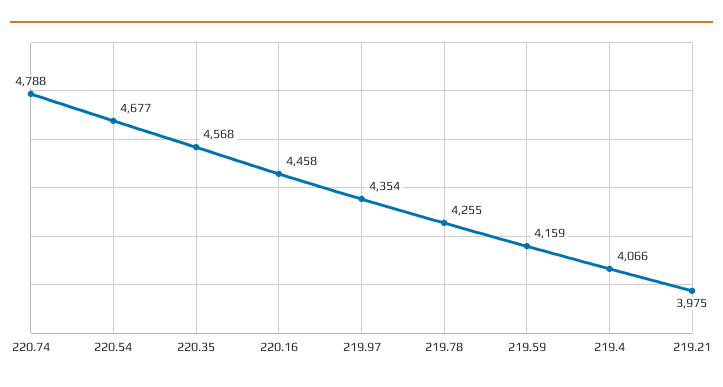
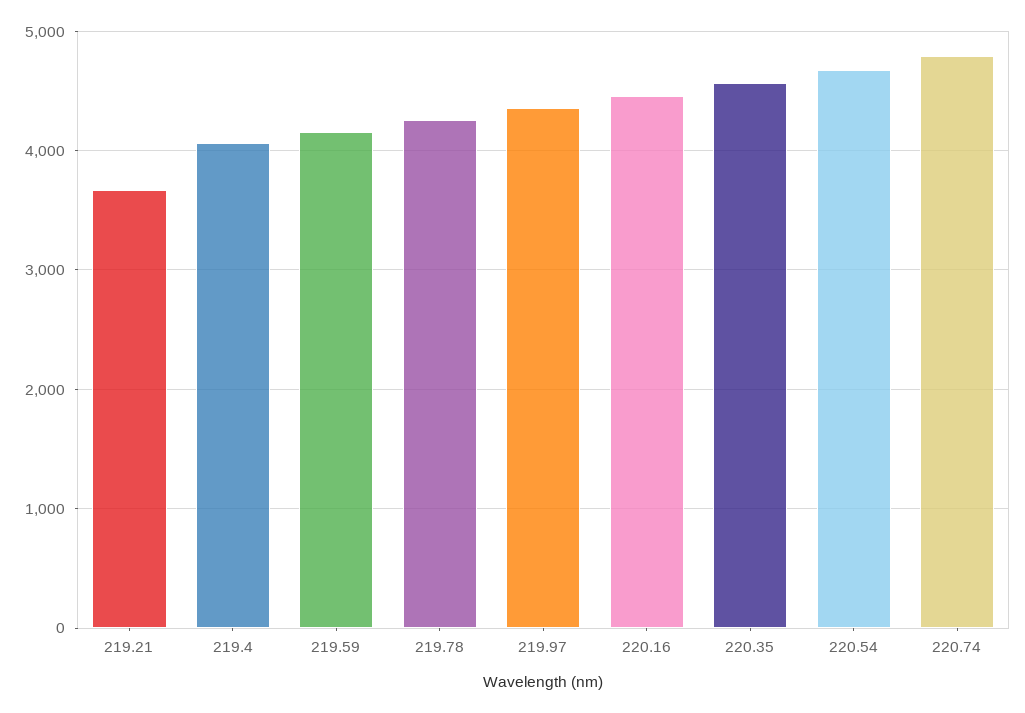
219.21: 3975 -> 3700

